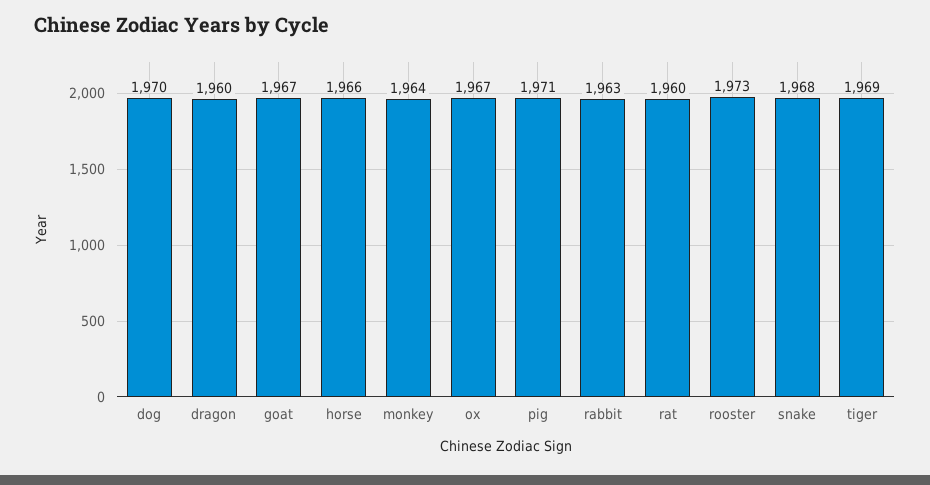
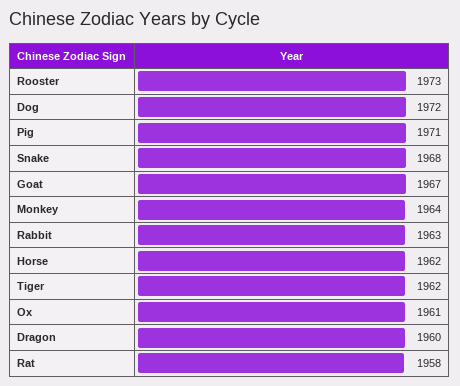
dog: 1970 -> 1972
horse: 1966 -> 1962
ox: 1967 -> 1961
rat: 1960 -> 1958
tiger: 1969 -> 1962

